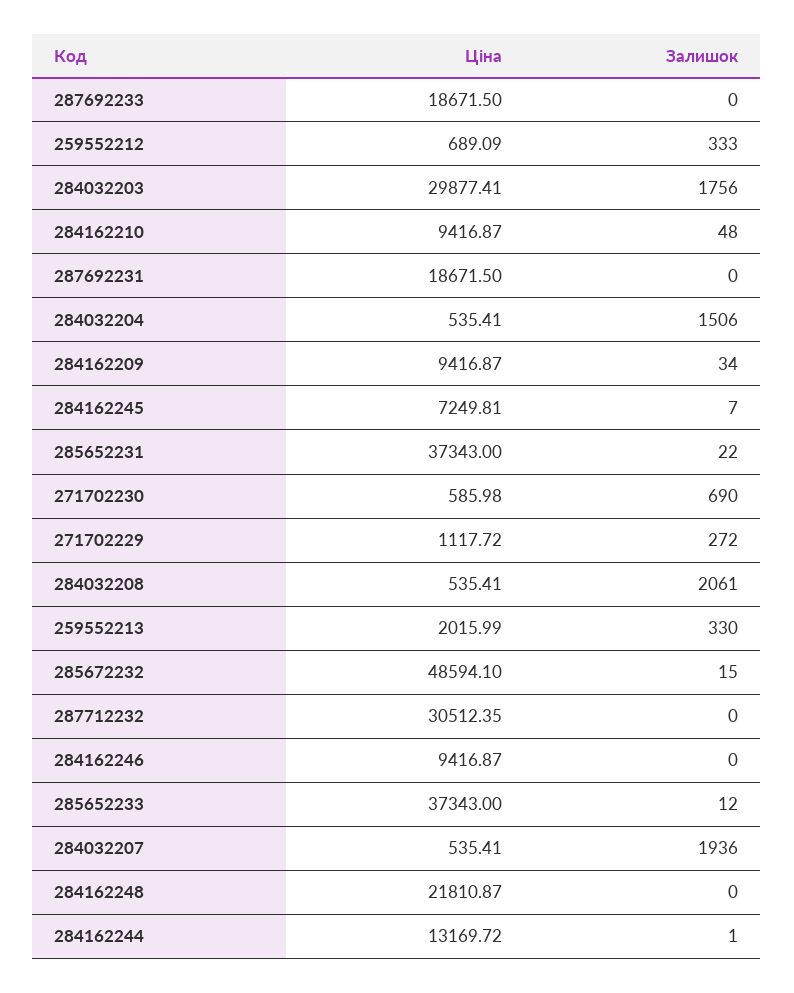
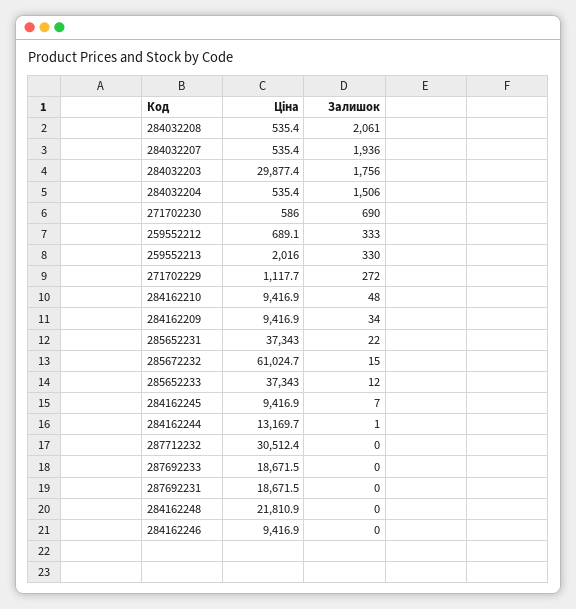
Ціна, 284162245: 7249.81 -> 9416.9
Ціна, 285672232: 48594.1 -> 61024.7

